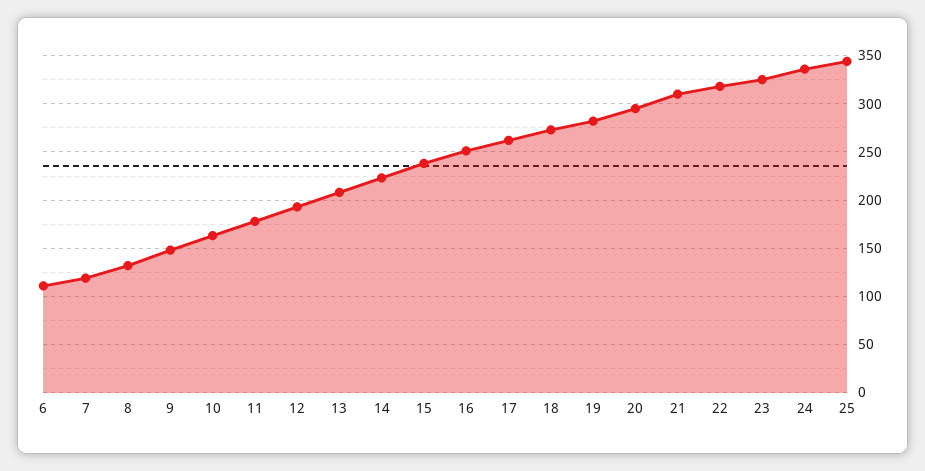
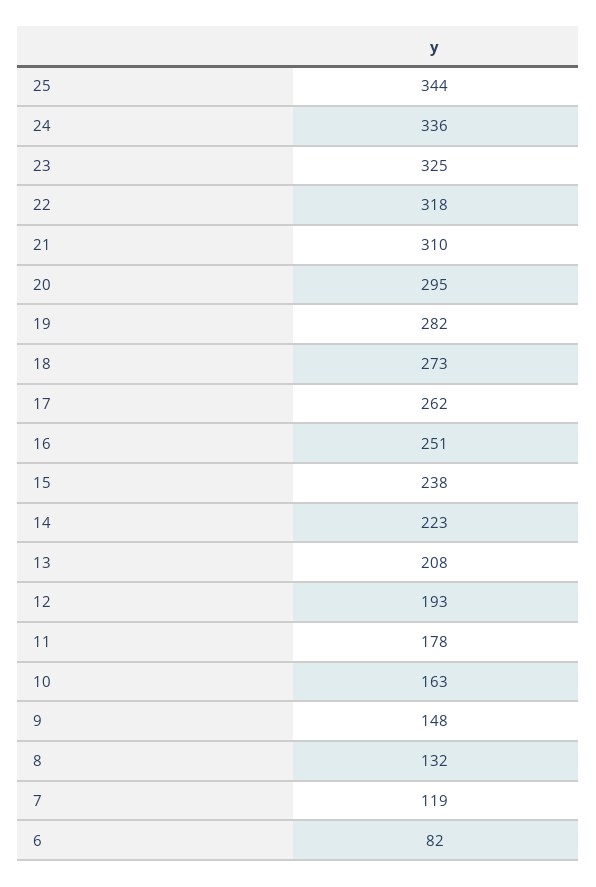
6: 110 -> 82

